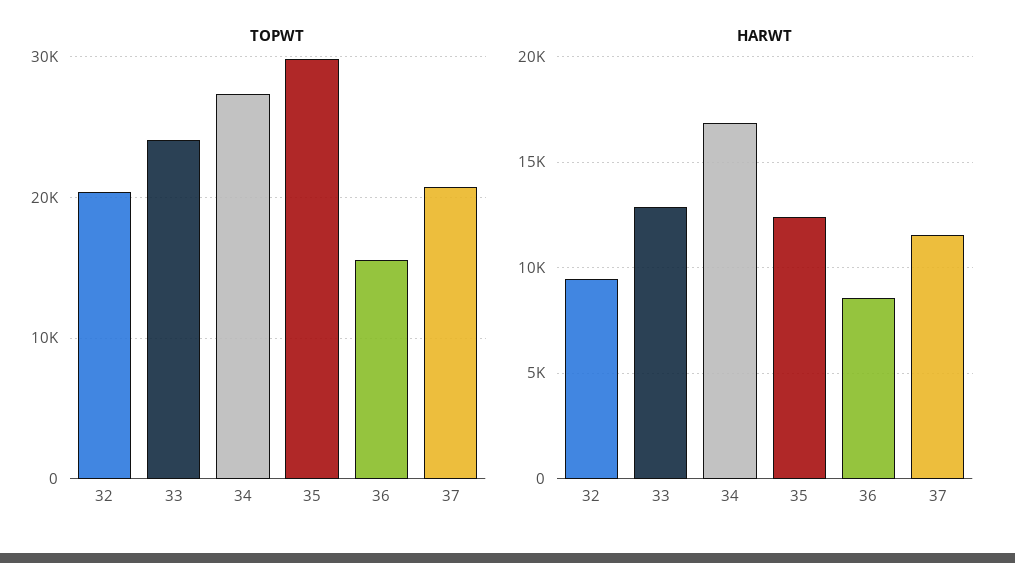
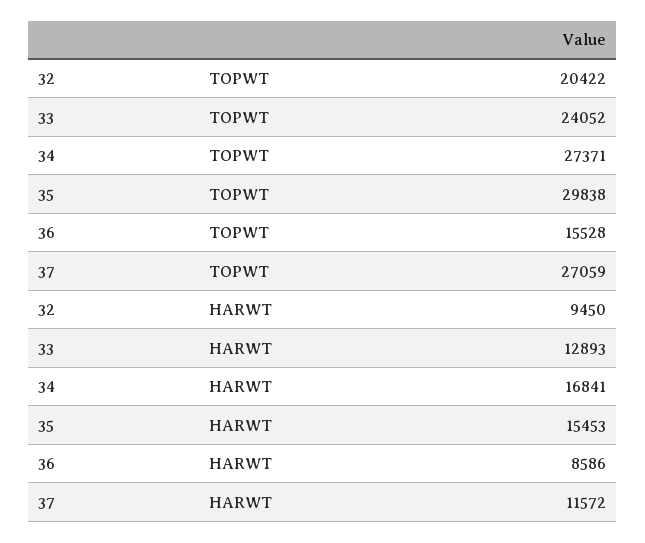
TOPWT, 37: 21000 -> 27059
HARWT, 35: 12500 -> 15453

